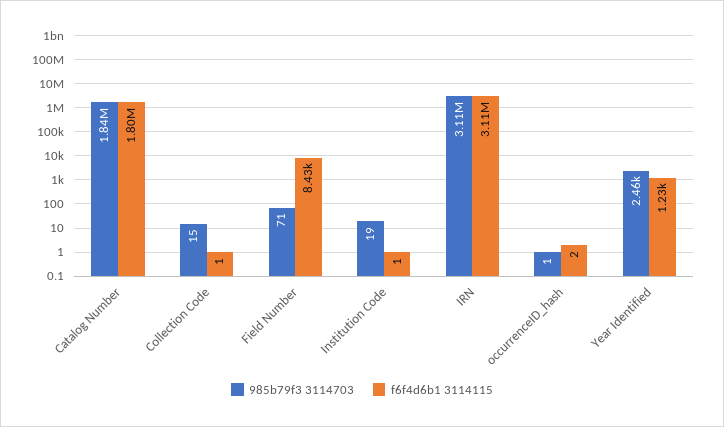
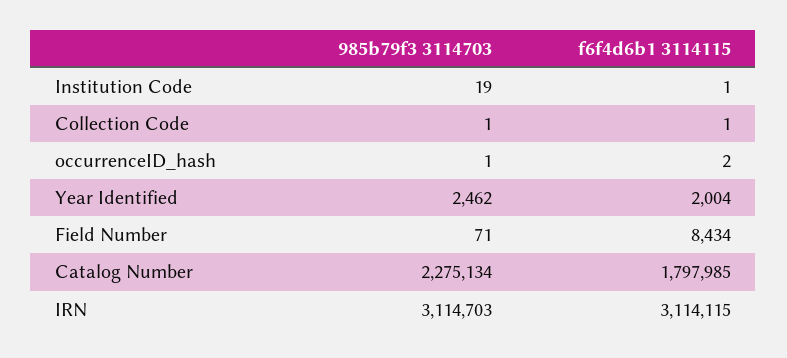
985b79f3 3114703, Catalog Number: 1840000 -> 2275134
985b79f3 3114703, Collection Code: 15 -> 1
f6f4d6b1 3114115, Year Identified: 1230 -> 2004

